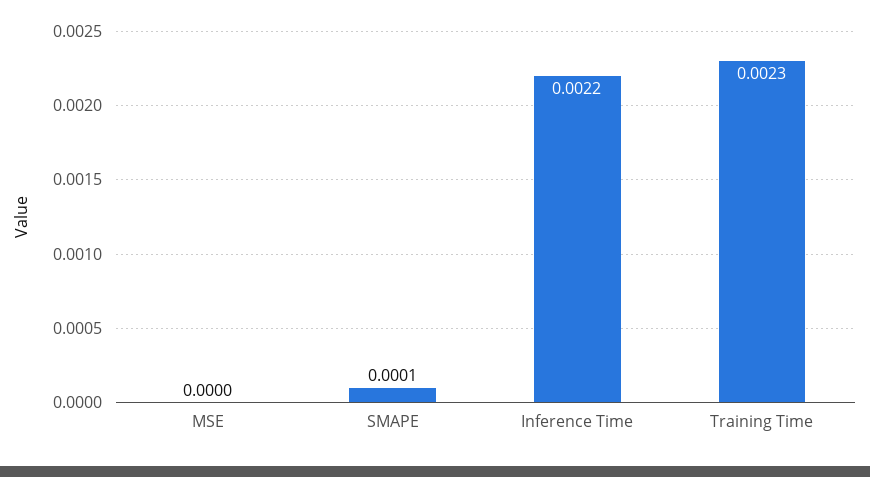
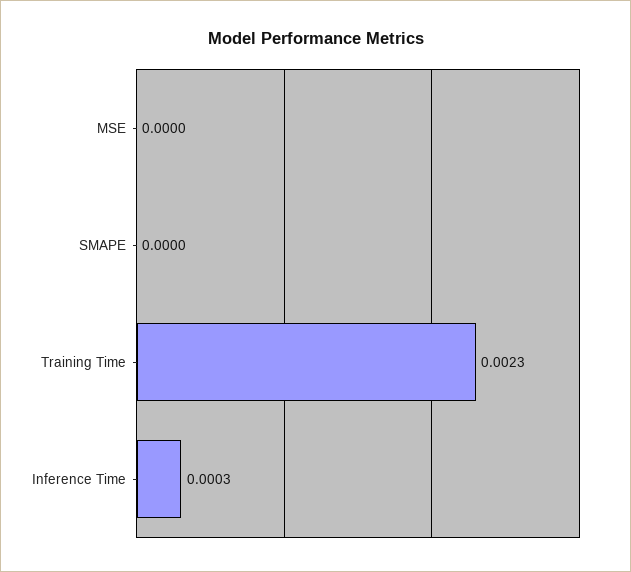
SMAPE: 0.0001 -> 0
Inference Time: 0.0022 -> 0.0003

